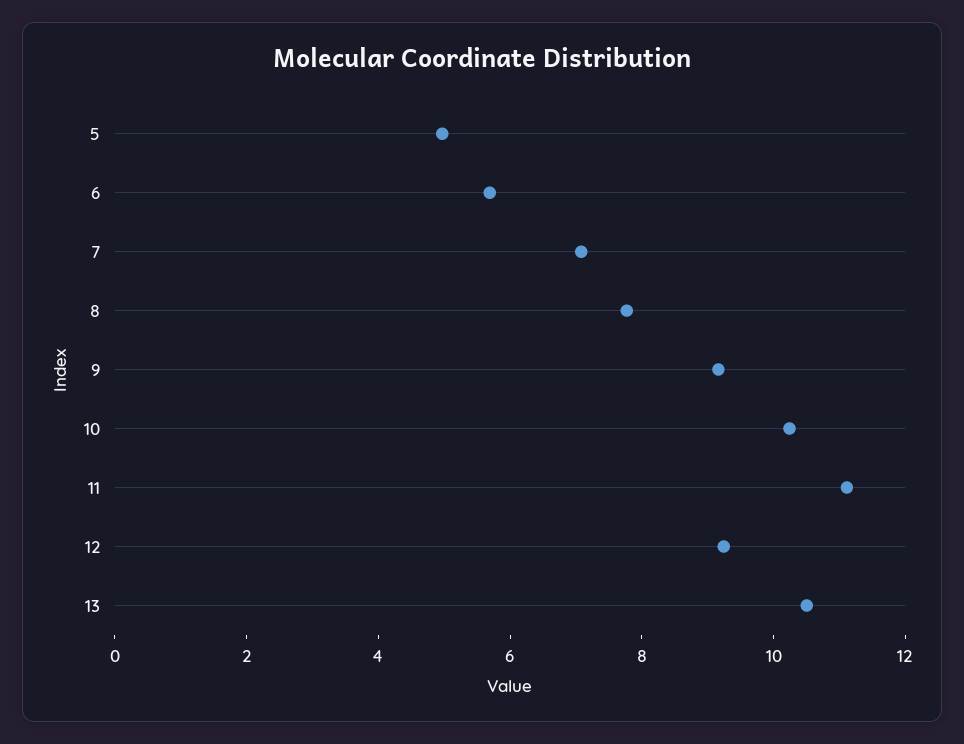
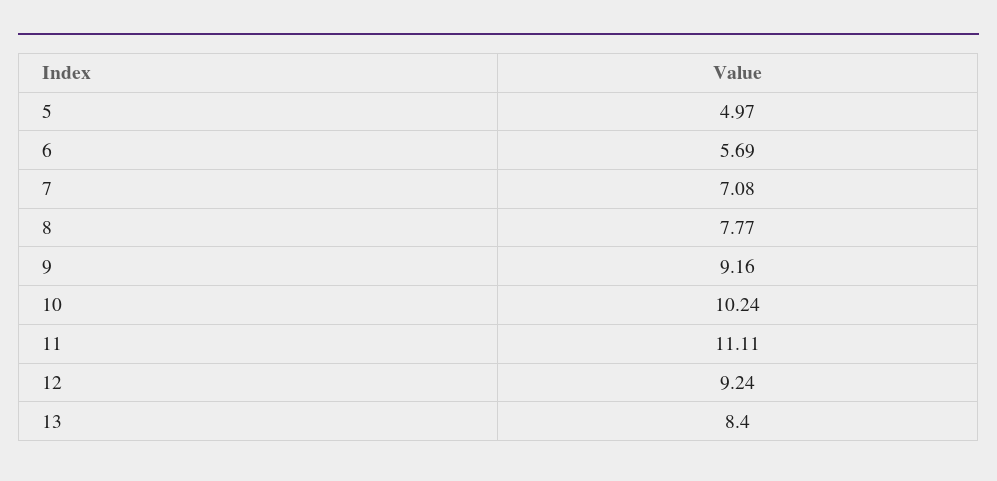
13: 10.5 -> 8.4

